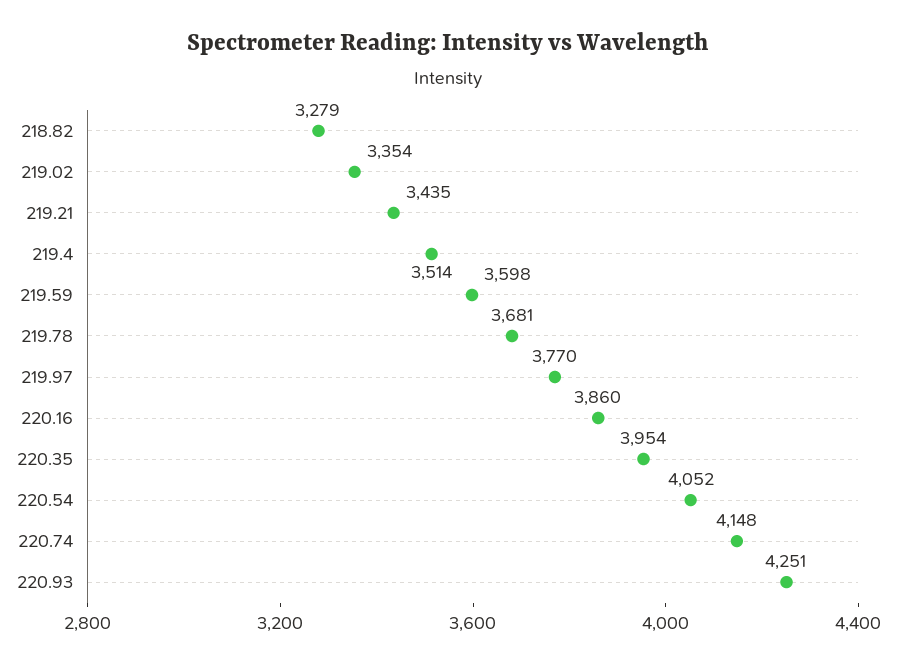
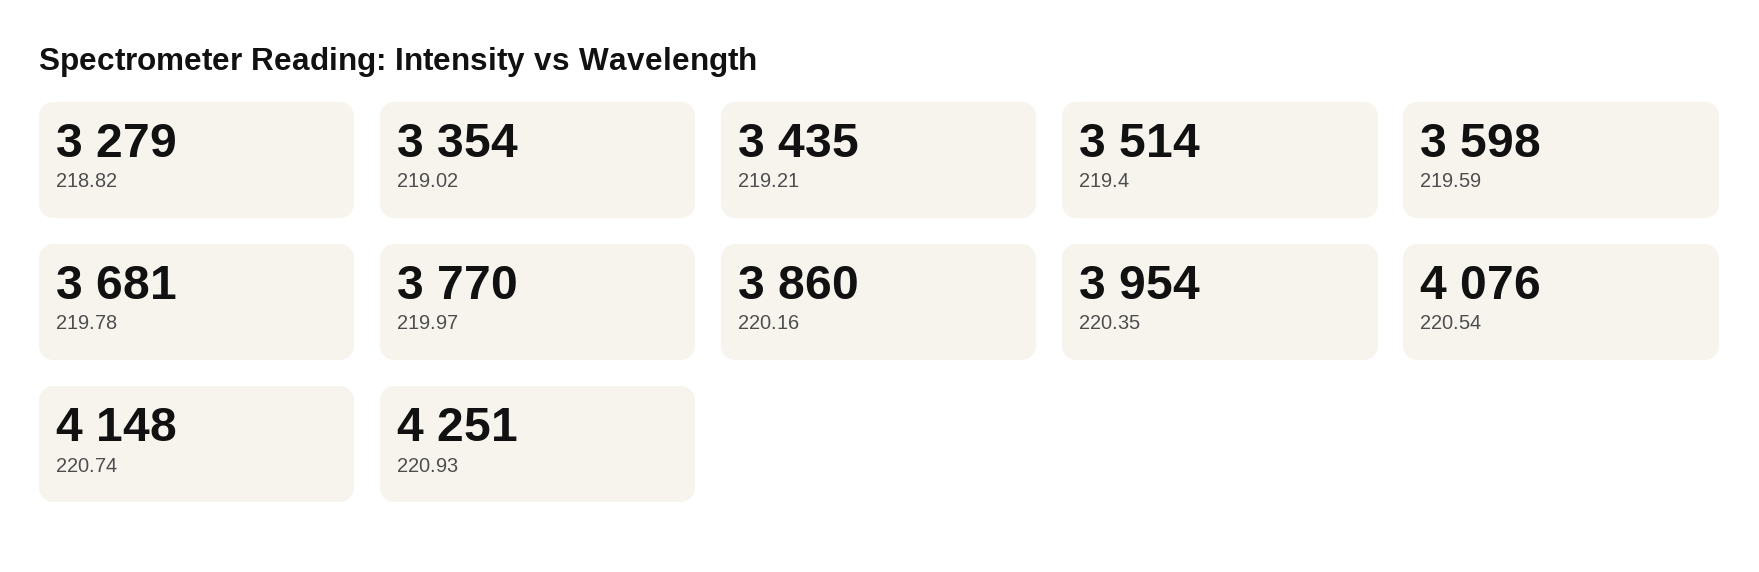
220.54: 4052 -> 4076

